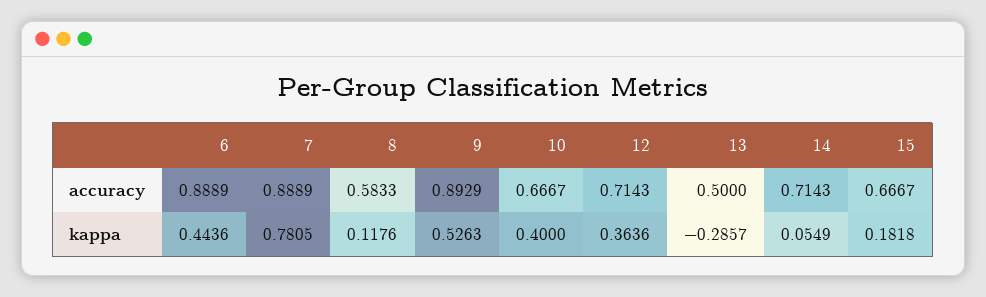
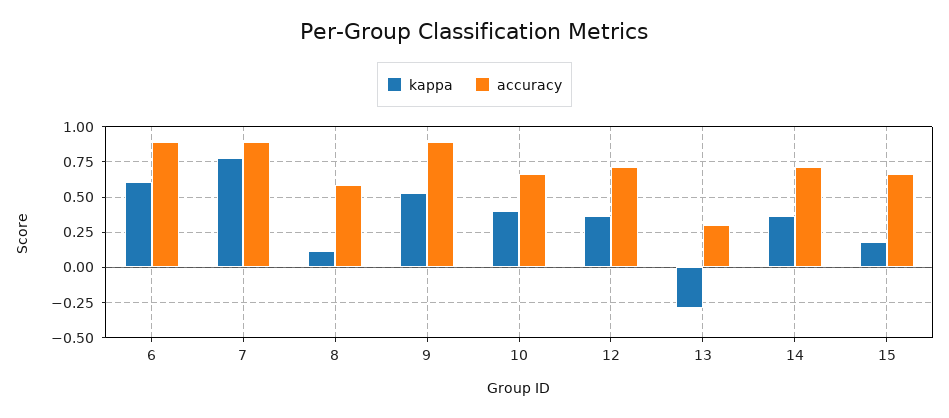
accuracy, 13: 0.5 -> 0.3
kappa, 6: 0.4436 -> 0.6
kappa, 14: 0.0549 -> 0.35

